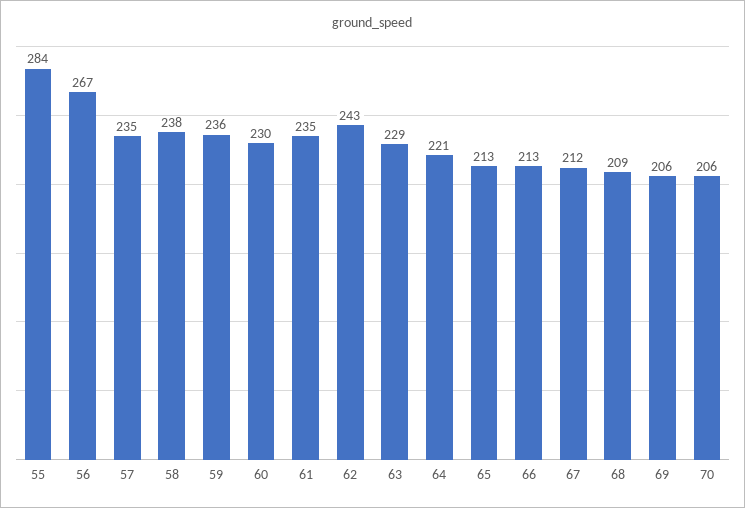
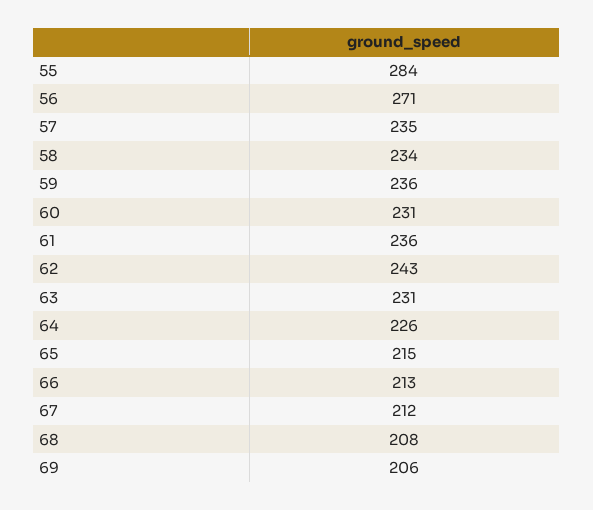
56: 267 -> 271
58: 238 -> 234
60: 230 -> 231
61: 235 -> 236
63: 229 -> 231
64: 221 -> 226
65: 213 -> 215
68: 209 -> 208
70: 206 -> none

